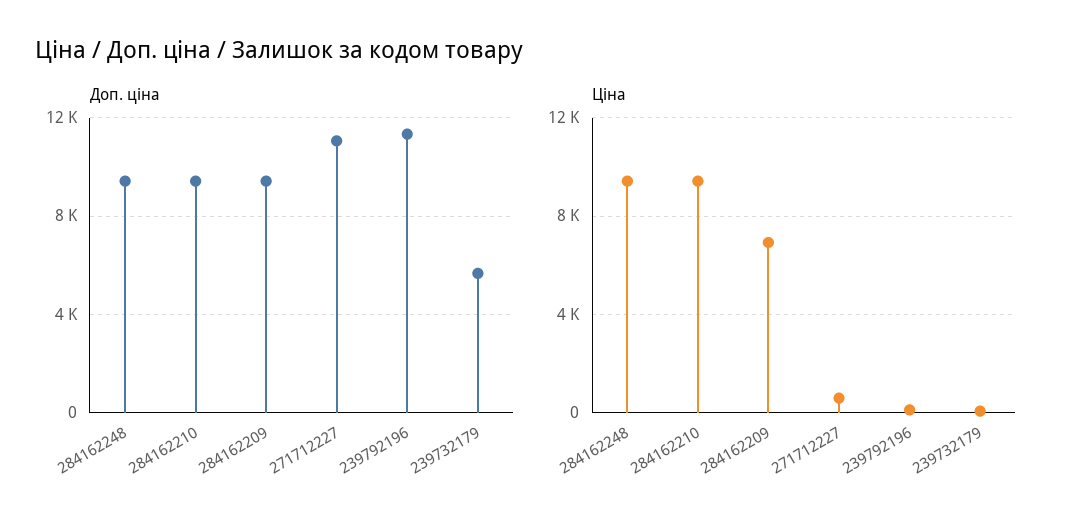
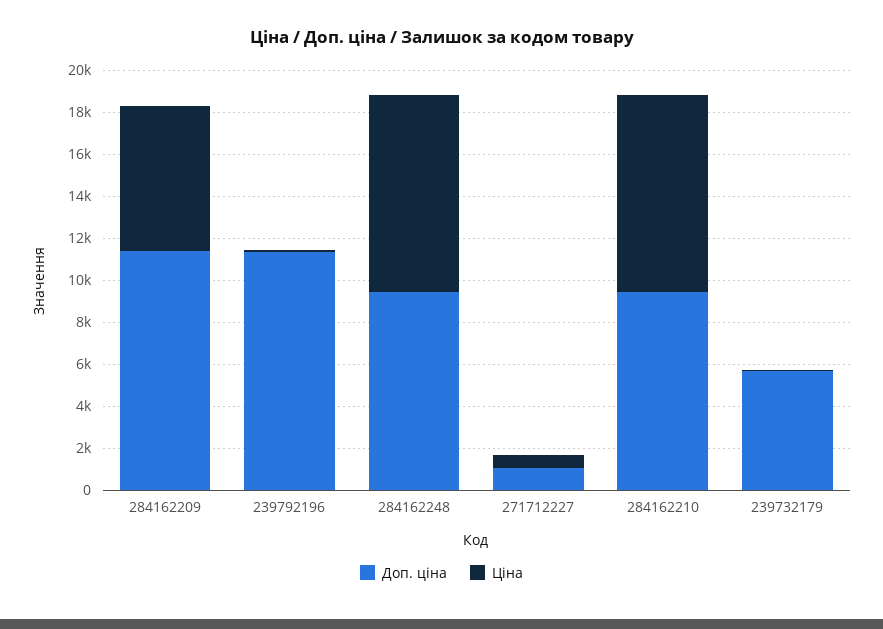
Доп. ціна, 284162209: 9500 -> 11500
Доп. ціна, 271712227: 11000 -> 1000

